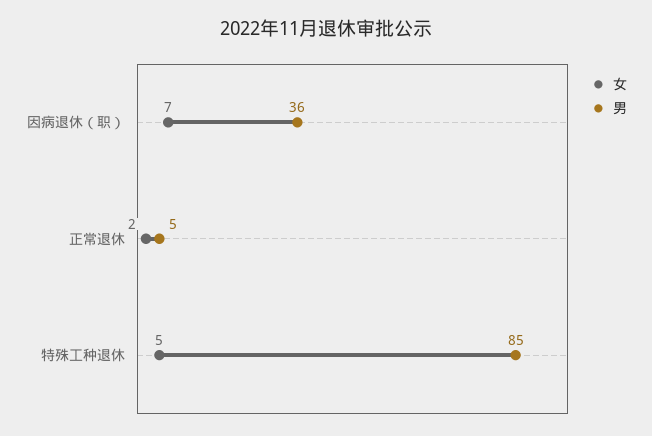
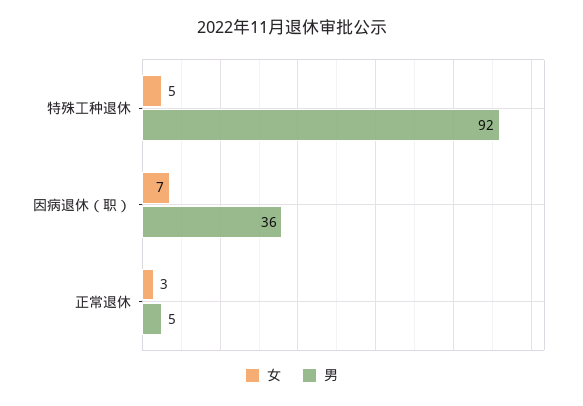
女, 正常退休: 2 -> 3
男, 特殊工种退休: 85 -> 92

